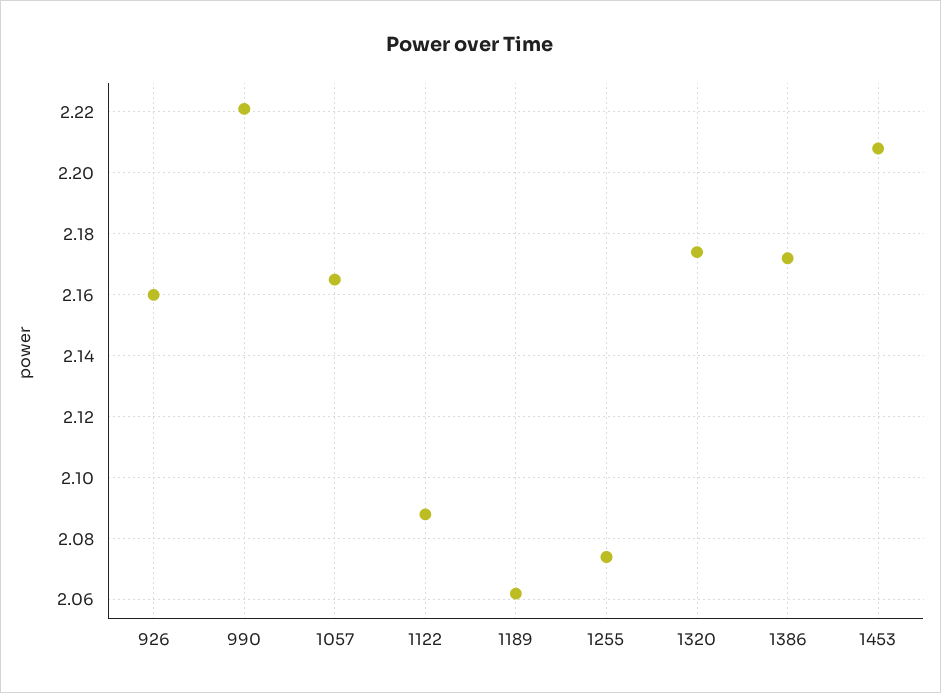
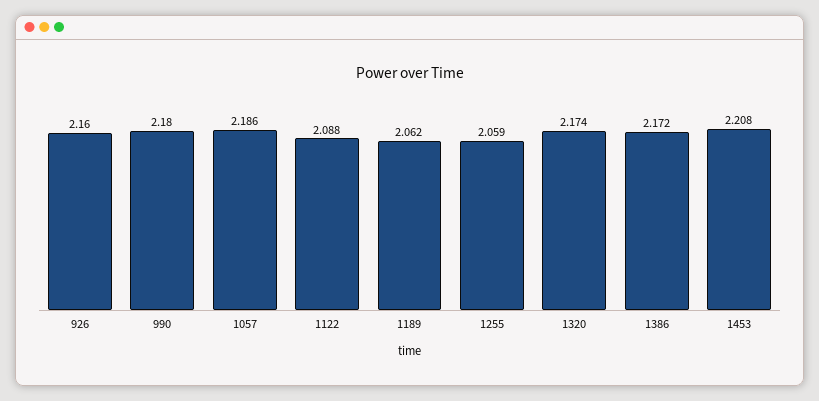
990: 2.22 -> 2.18
1057: 2.165 -> 2.186
1255: 2.075 -> 2.059

